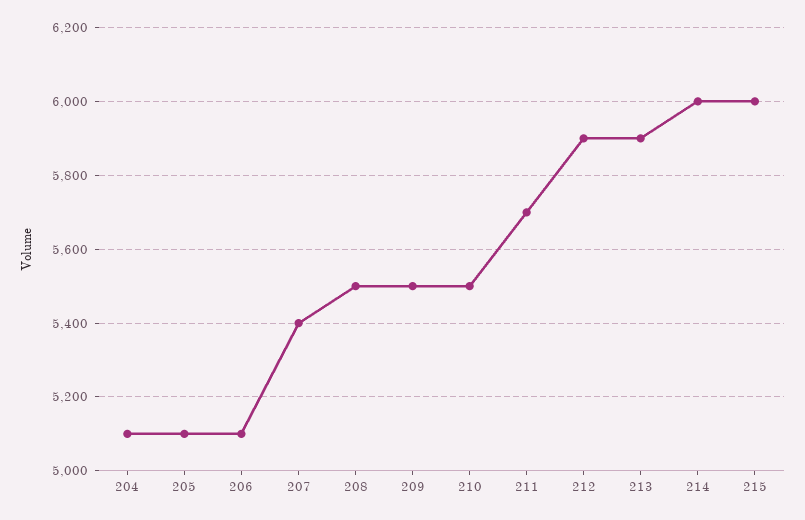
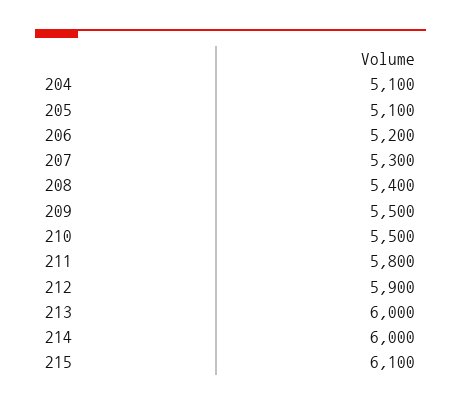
206: 5100 -> 5200
207: 5400 -> 5300
208: 5500 -> 5400
211: 5700 -> 5800
213: 5900 -> 6000
215: 6000 -> 6100

